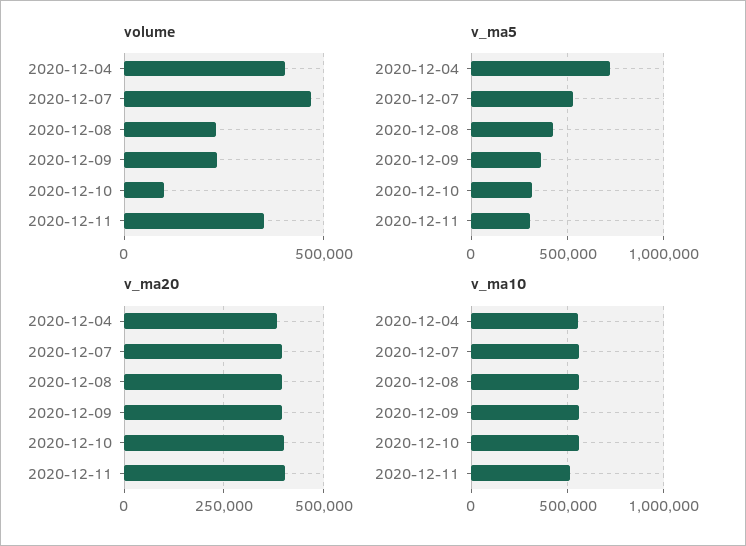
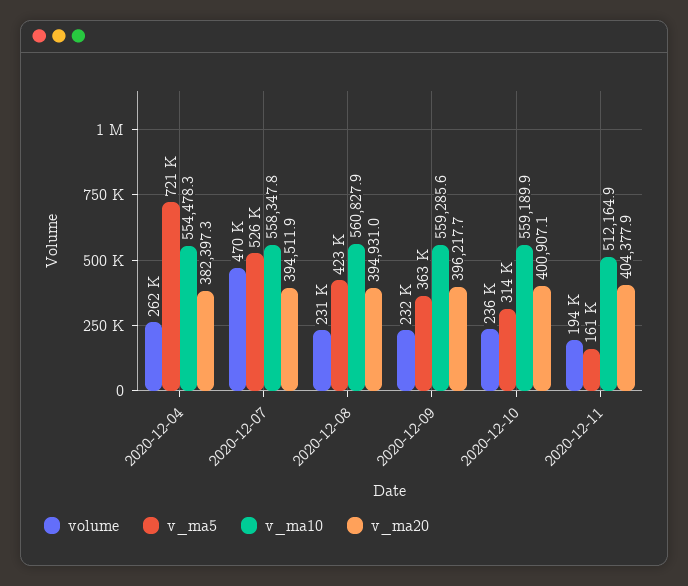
volume, 2020-12-04: 400000 -> 262000
volume, 2020-12-10: 100000 -> 236000
volume, 2020-12-11: 350000 -> 194000
v_ma5, 2020-12-11: 300000 -> 161000

